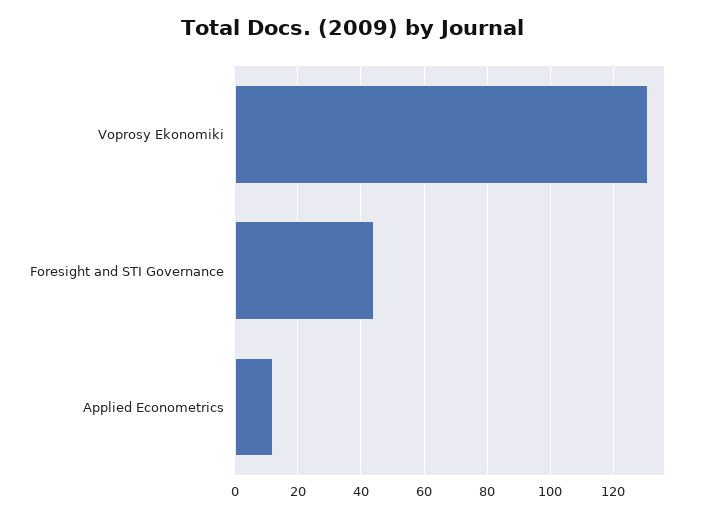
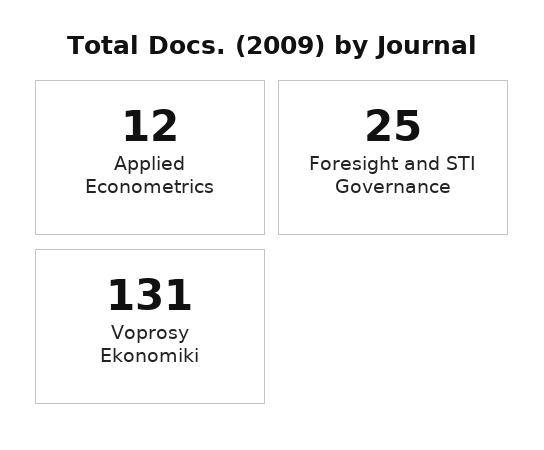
Foresight and STI Governance: 45 -> 25

